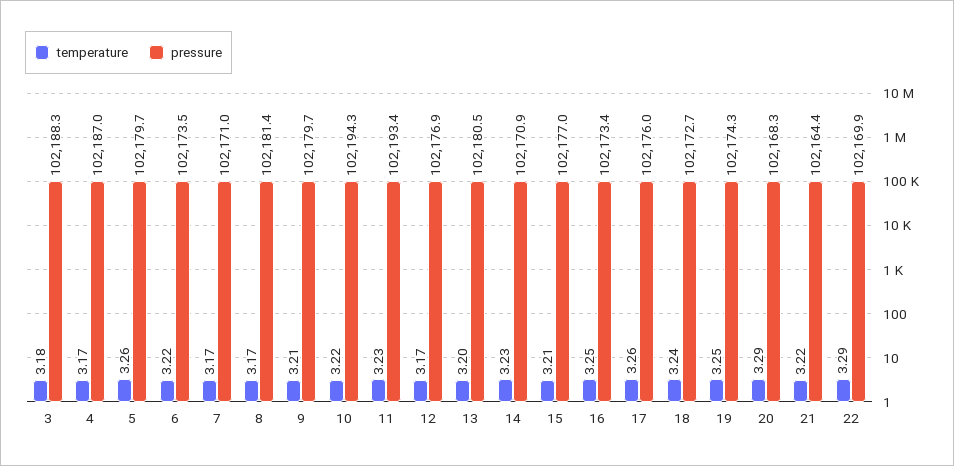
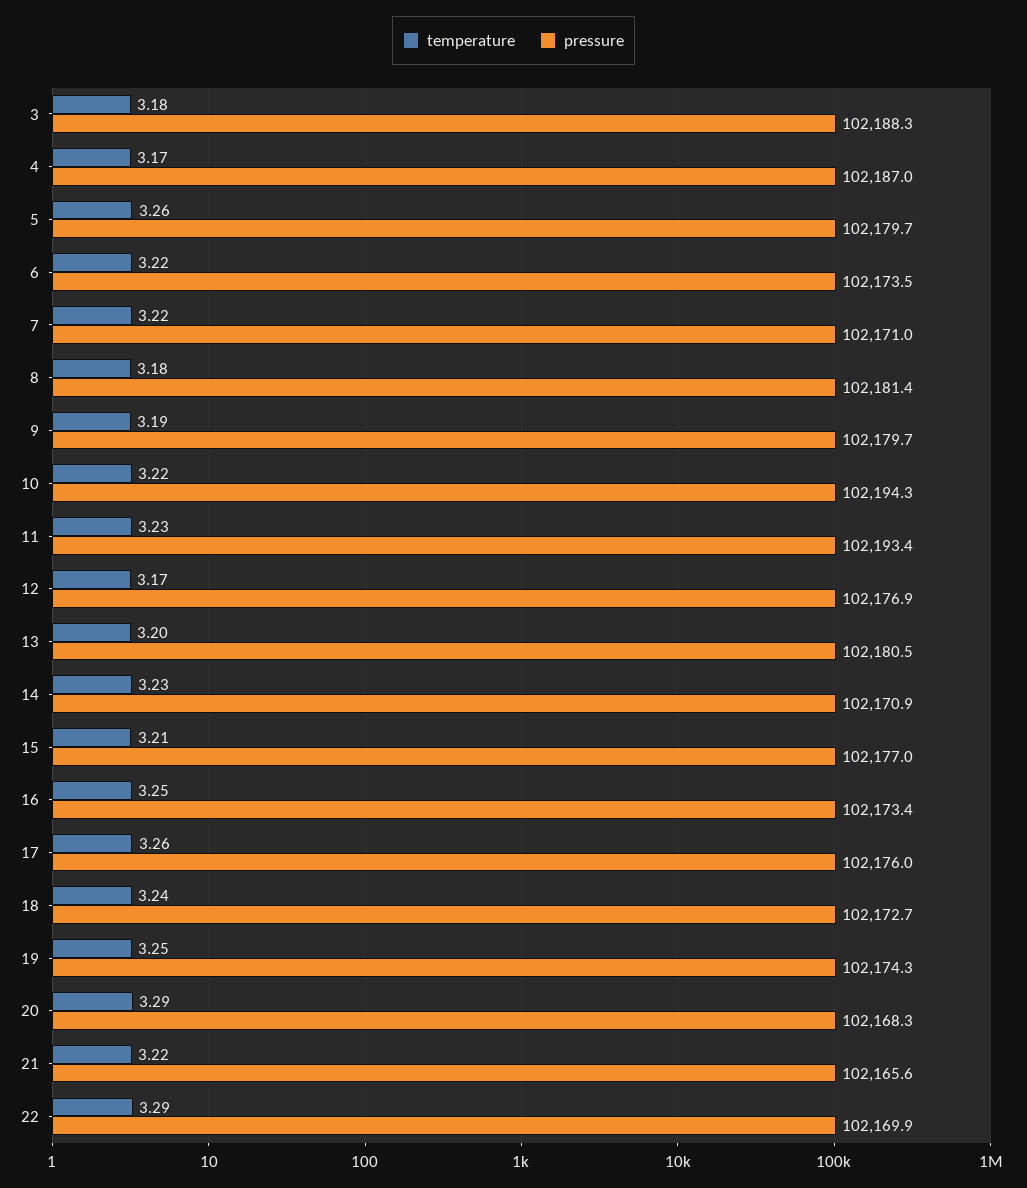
temperature, 7: 3.17 -> 3.22
temperature, 8: 3.17 -> 3.18
temperature, 9: 3.21 -> 3.19
pressure, 21: 102164.4 -> 102165.6

